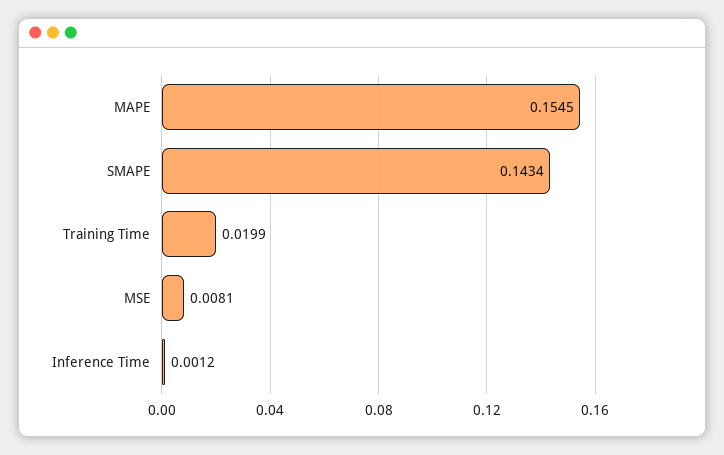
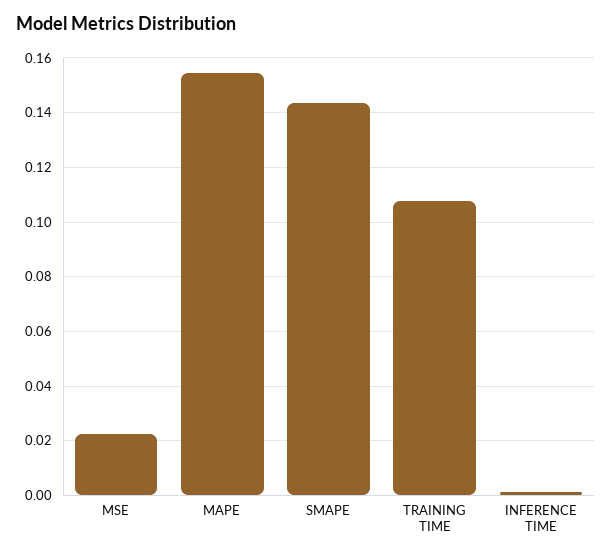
Training Time: 0.0199 -> 0.1075
MSE: 0.0081 -> 0.0225

